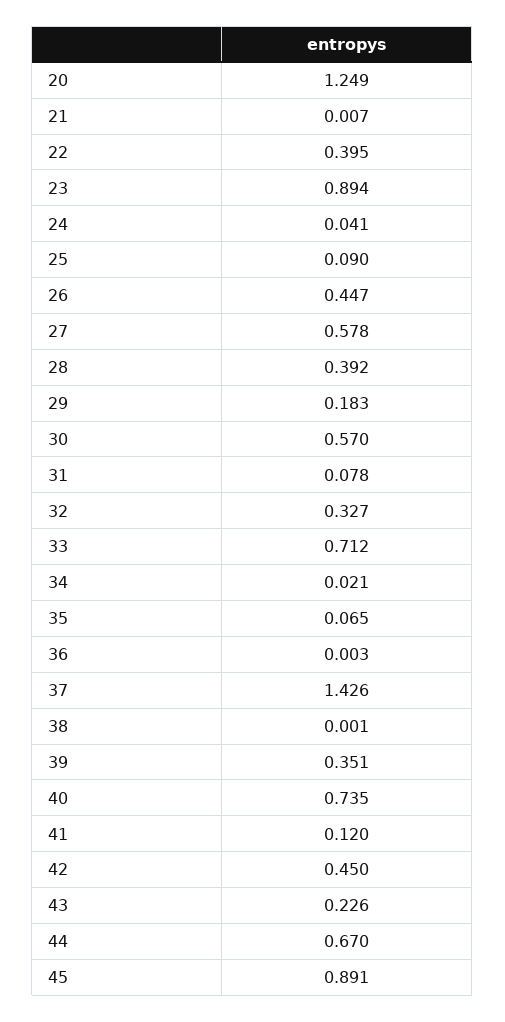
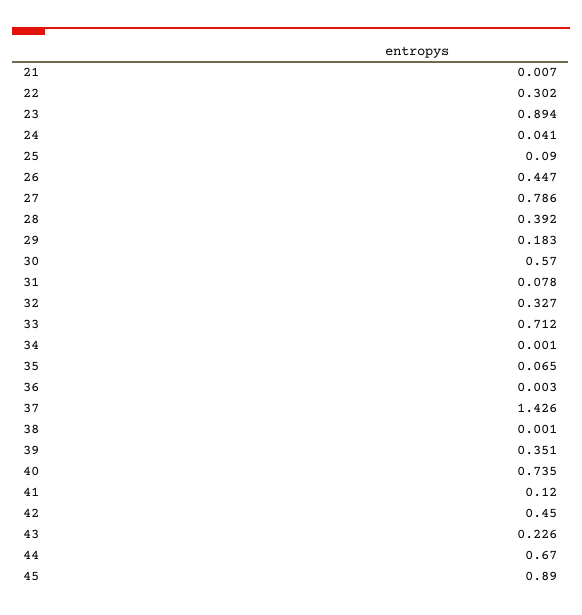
20: 1.249 -> none
22: 0.395 -> 0.302
27: 0.578 -> 0.786
34: 0.021 -> 0.001
45: 0.891 -> 0.89

